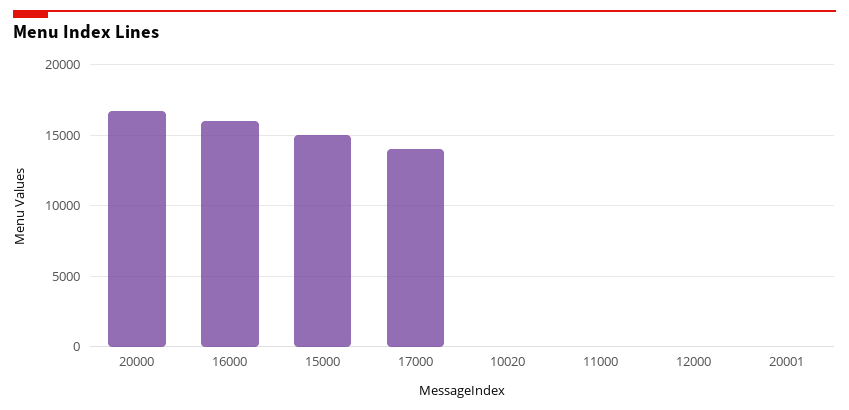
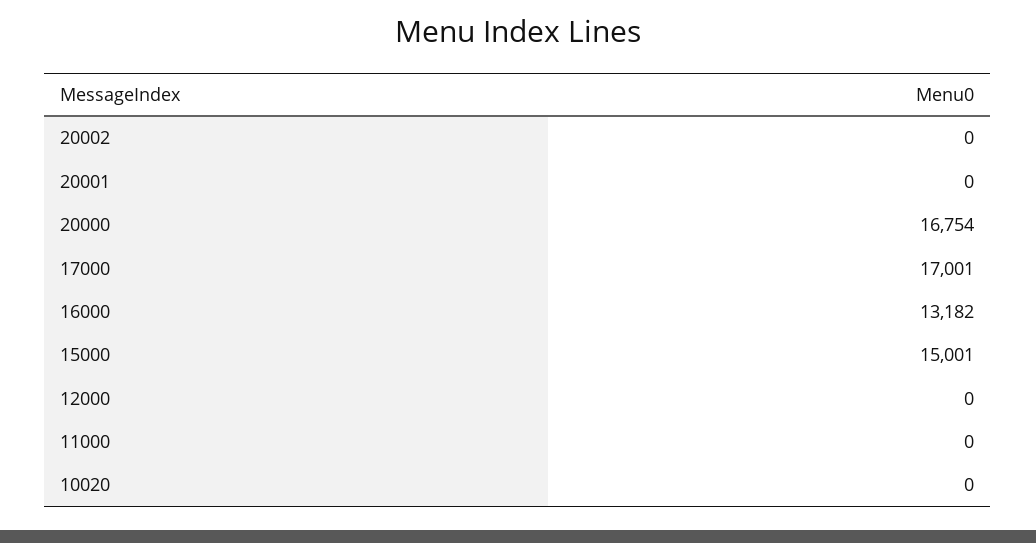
16000: 16000 -> 13182
17000: 14000 -> 17001
20002: none -> 0

